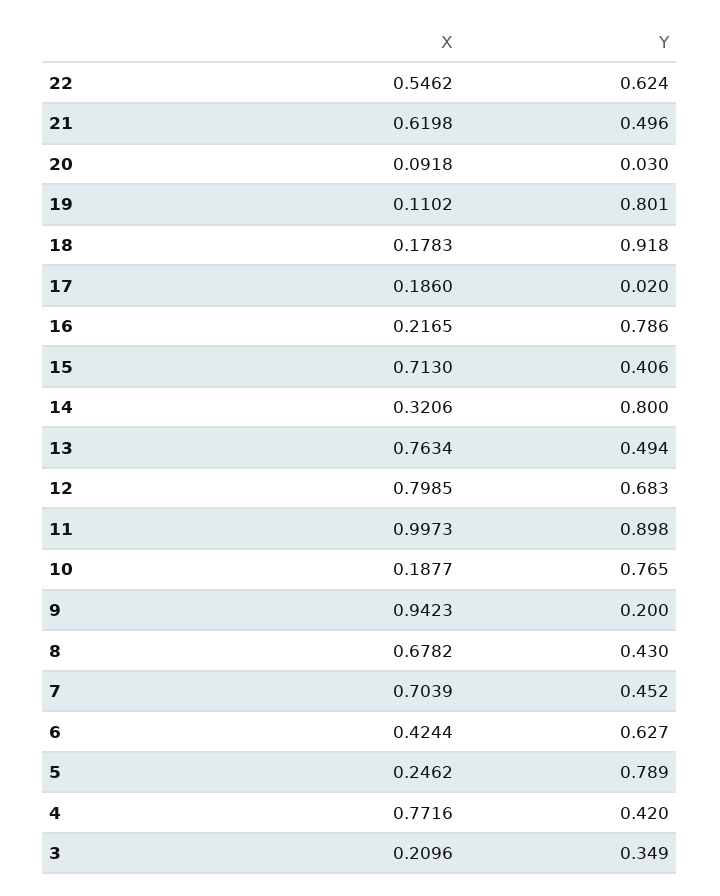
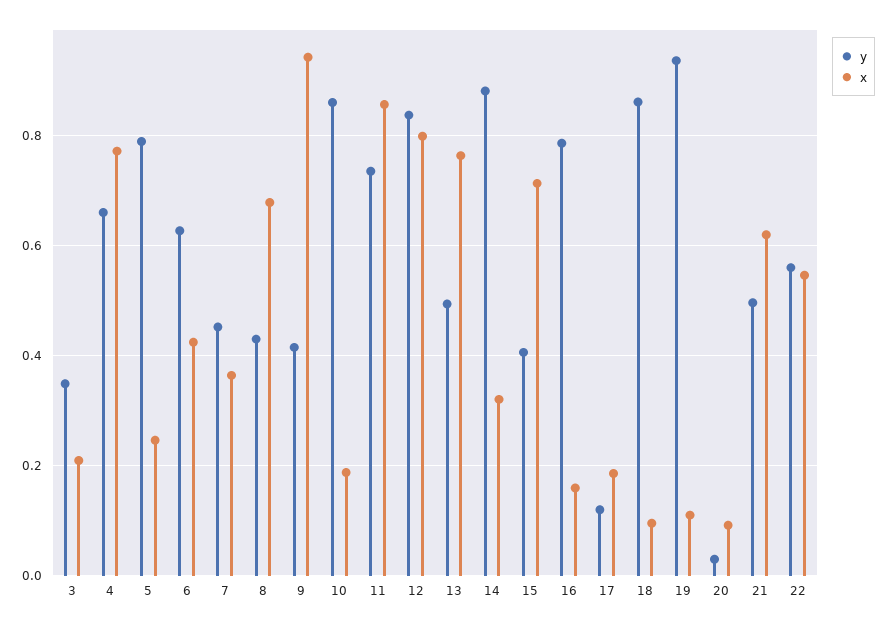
Y, 22: 0.624 -> 0.56
Y, 19: 0.801 -> 0.94
X, 18: 0.1783 -> 0.1
Y, 18: 0.918 -> 0.86
Y, 17: 0.02 -> 0.12
X, 16: 0.2165 -> 0.16
Y, 14: 0.8 -> 0.88
Y, 12: 0.683 -> 0.84
X, 11: 0.9973 -> 0.86
Y, 11: 0.898 -> 0.74
Y, 10: 0.765 -> 0.86
Y, 9: 0.2 -> 0.42
X, 7: 0.7039 -> 0.36
Y, 4: 0.42 -> 0.66

